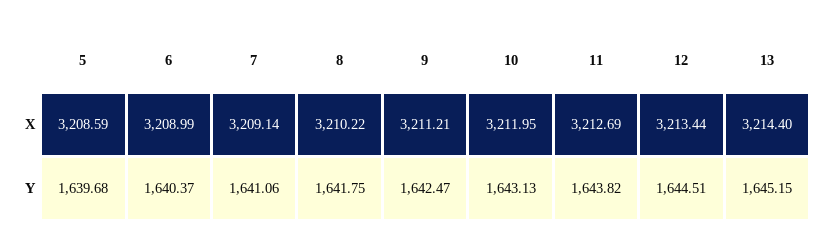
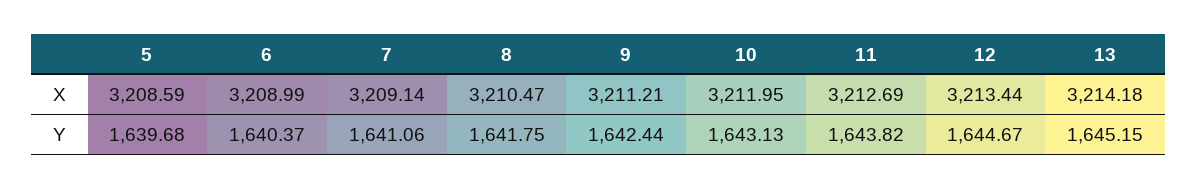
8, X: 3210.22 -> 3210.47
13, X: 3214.4 -> 3214.18
9, Y: 1642.47 -> 1642.44
12, Y: 1644.51 -> 1644.67

